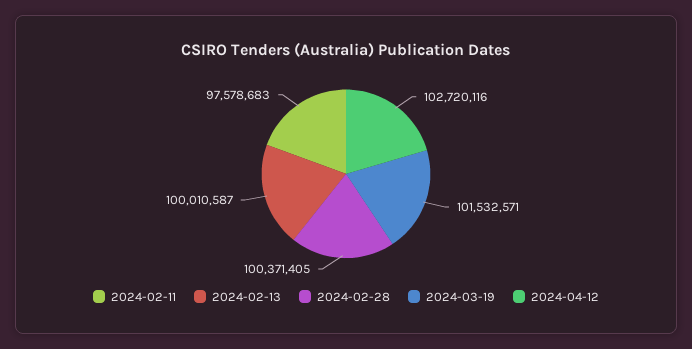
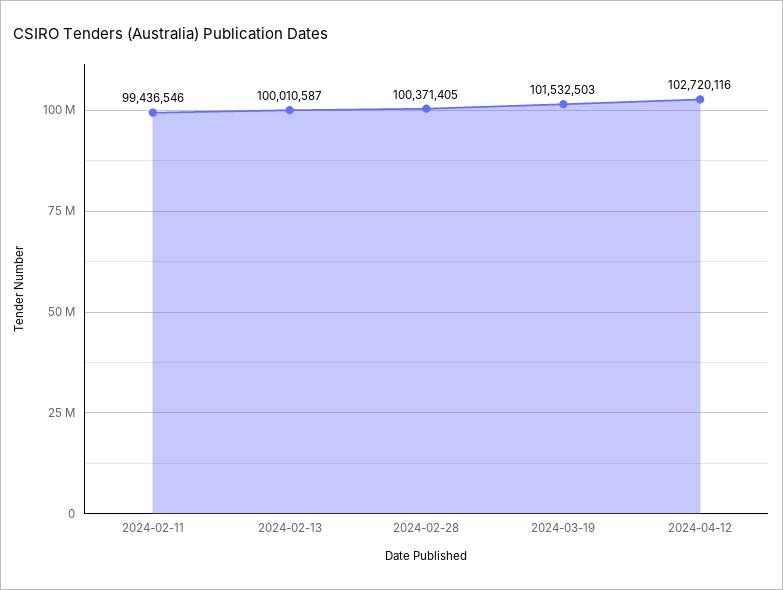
2024-02-11: 97578683 -> 99436546
2024-03-19: 101532571 -> 101532503

